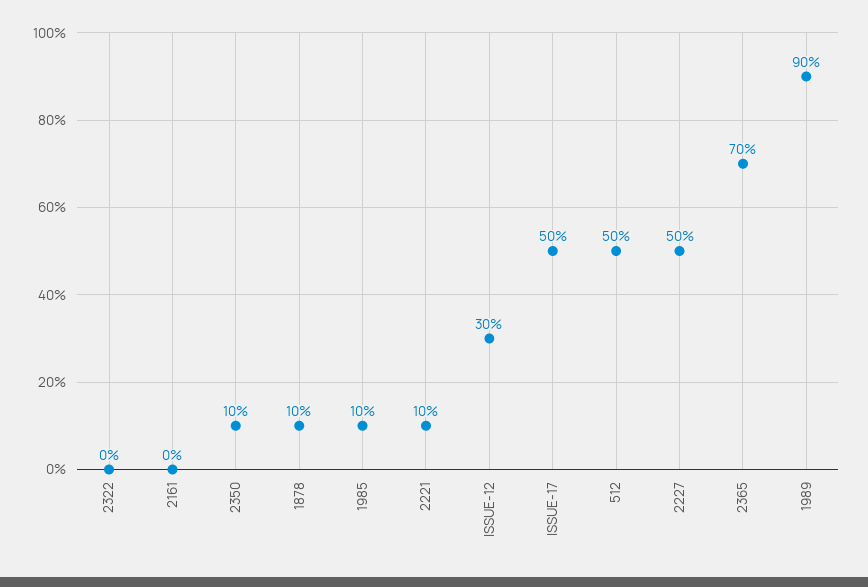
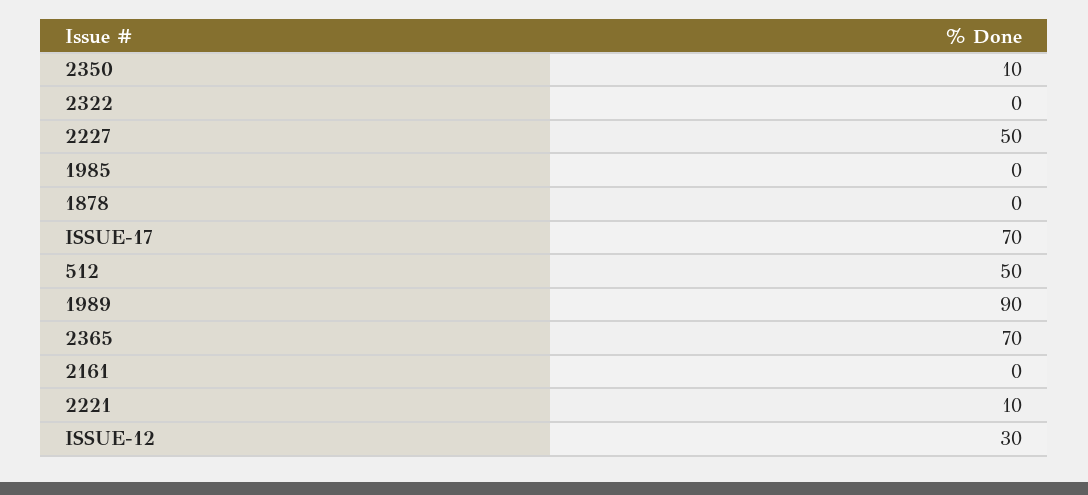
1878: 10 -> 0
1985: 10 -> 0
ISSUE-17: 50 -> 70

